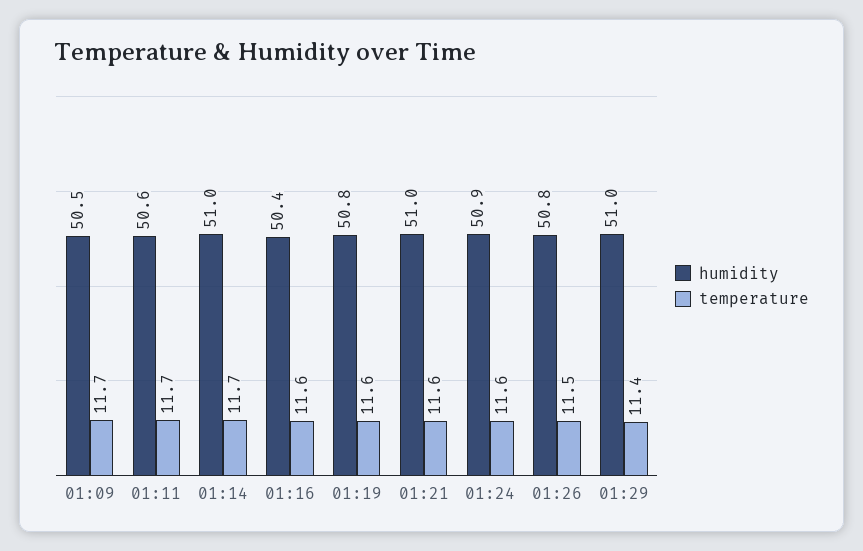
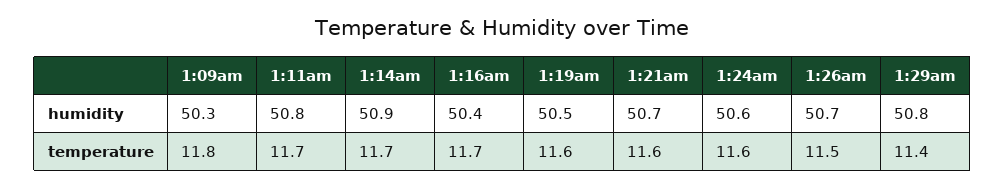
humidity, 01:09: 50.5 -> 50.3
temperature, 01:09: 11.7 -> 11.8
humidity, 01:11: 50.6 -> 50.8
humidity, 01:14: 51 -> 50.9
temperature, 01:16: 11.6 -> 11.7
humidity, 01:19: 50.8 -> 50.5
humidity, 01:21: 51 -> 50.7
humidity, 01:24: 50.9 -> 50.6
humidity, 01:26: 50.8 -> 50.7
humidity, 01:29: 51 -> 50.8

